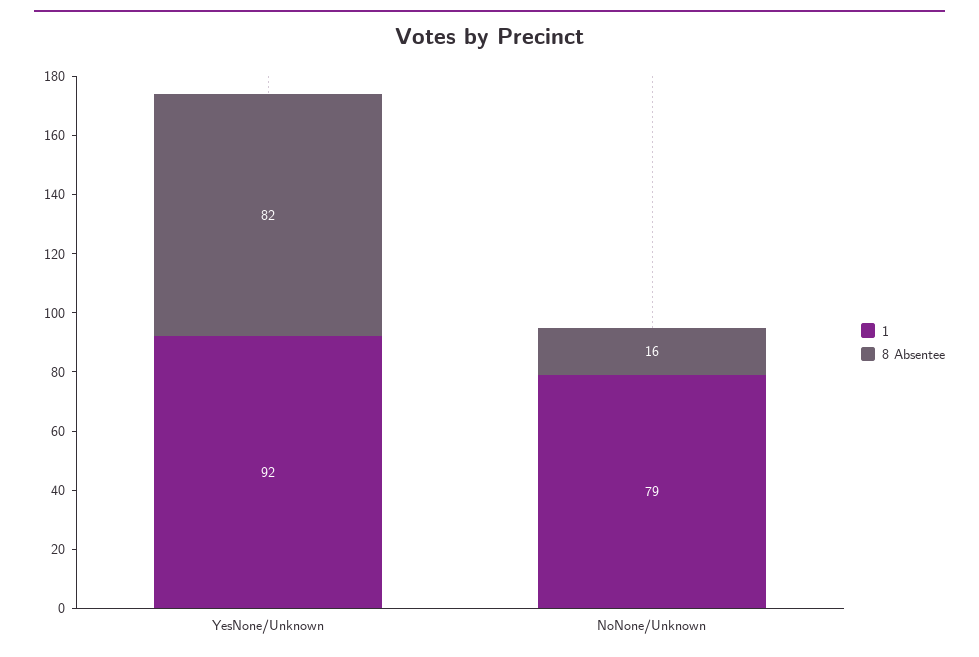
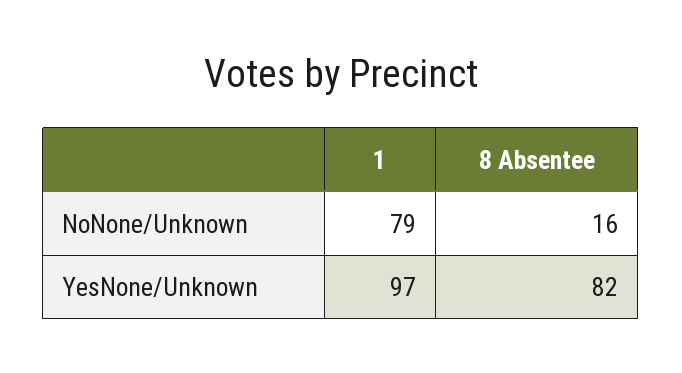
1, YesNone/Unknown: 92 -> 97

